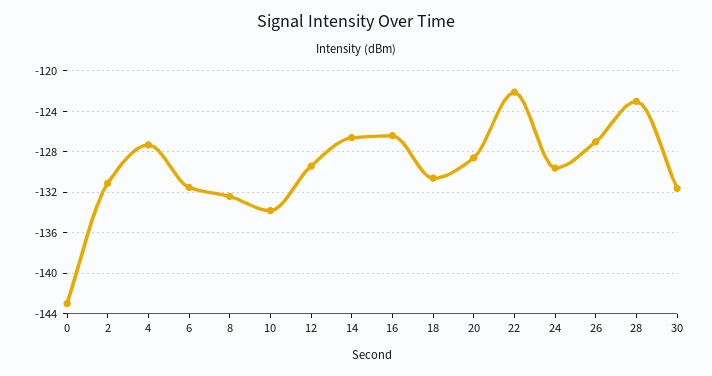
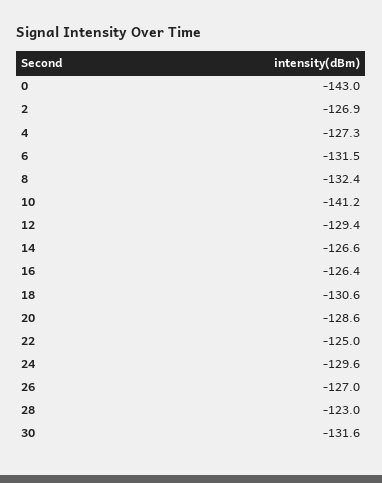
2: -131 -> -126.9
10: -134 -> -141.2
22: -122 -> -125

